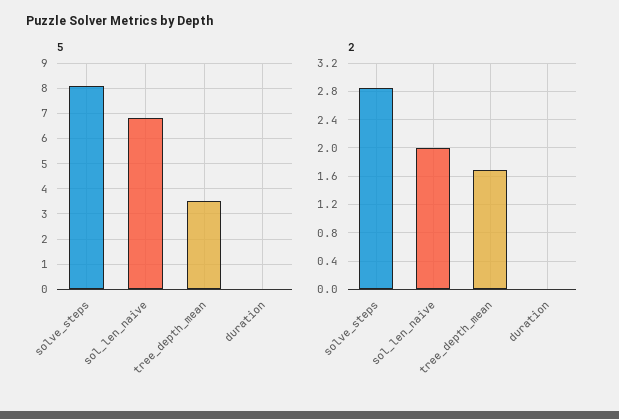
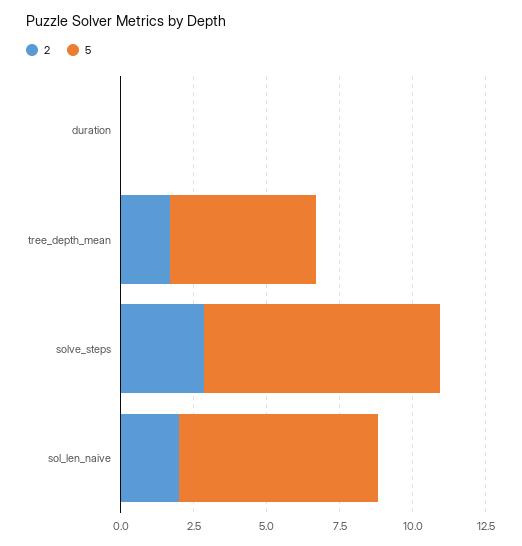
5, tree_depth_mean: 3.5 -> 5

